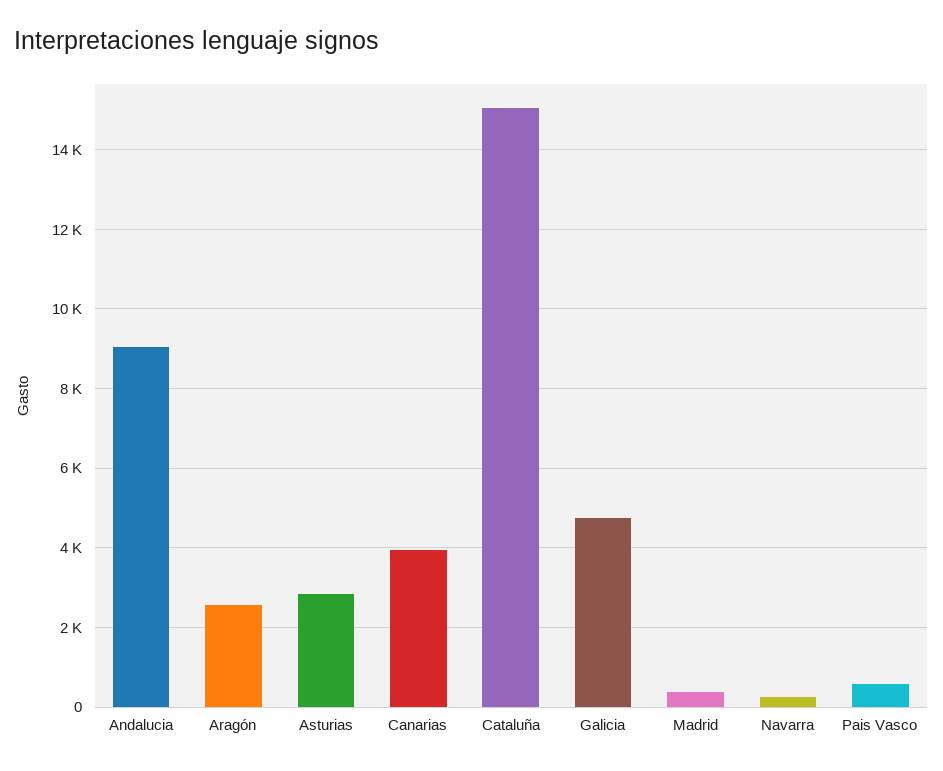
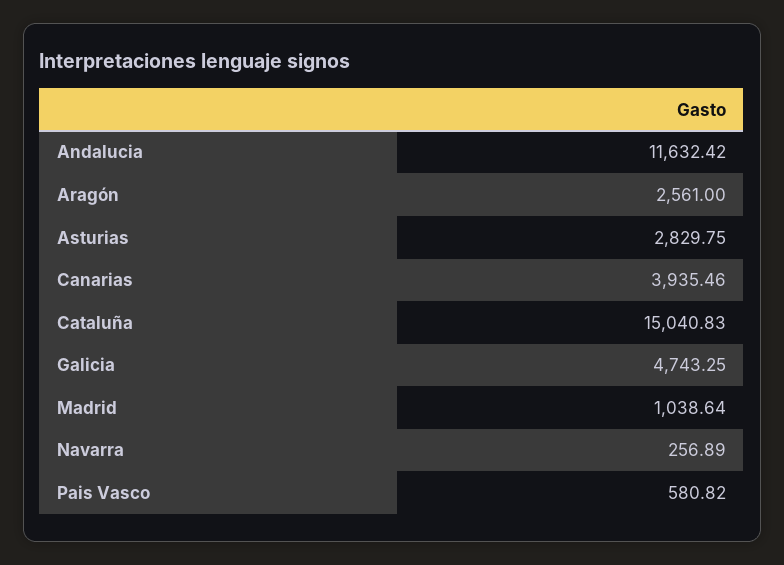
Andalucia: 9000 -> 11632.42
Madrid: 400 -> 1038.64

